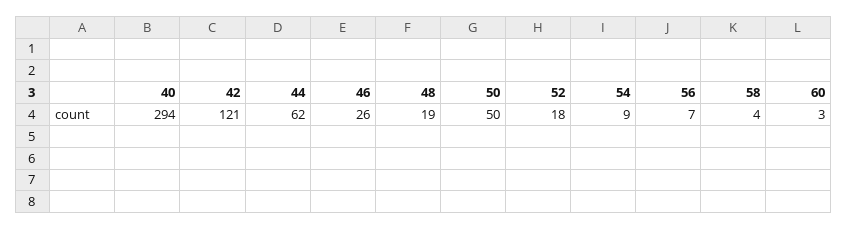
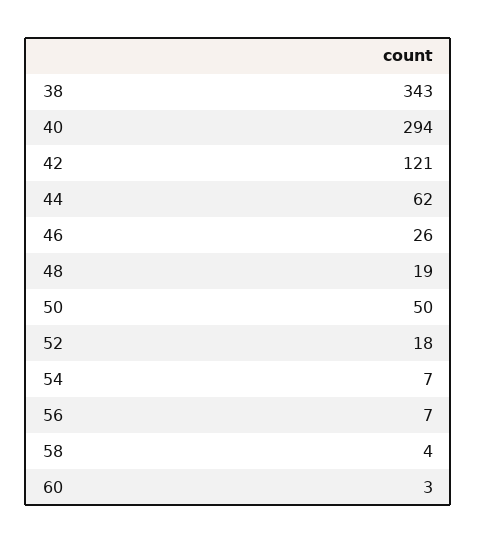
54: 9 -> 7
38: none -> 343

